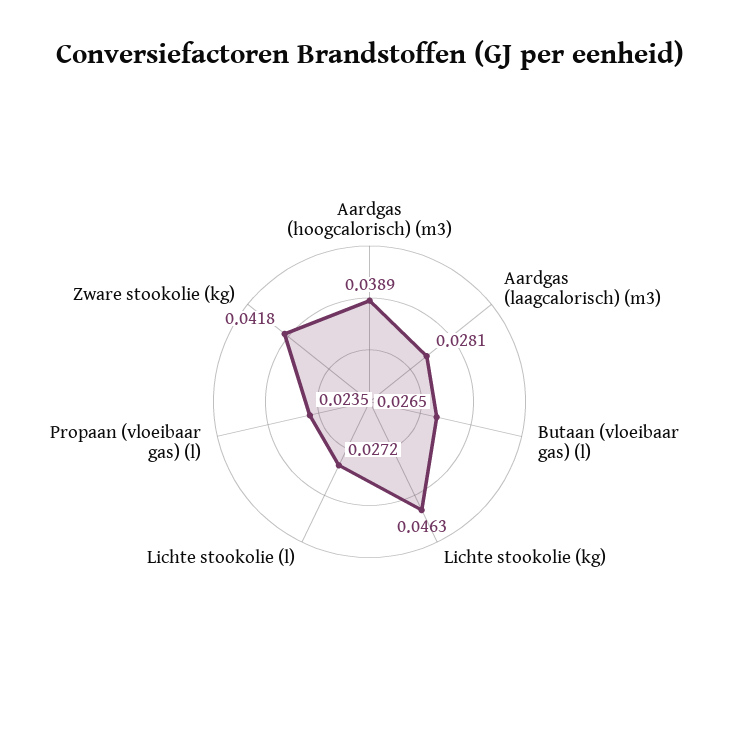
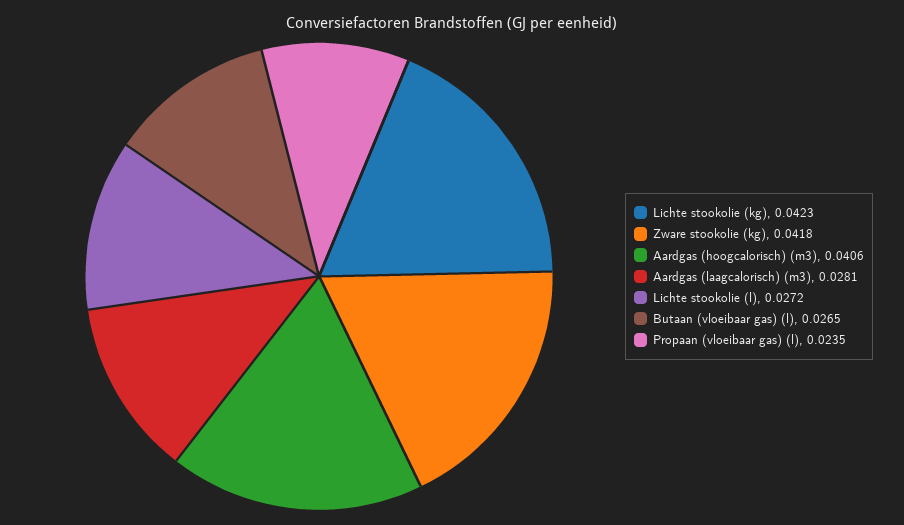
Aardgas (hoogcalorisch) (m3): 0.0389 -> 0.0406
Lichte stookolie (kg): 0.0463 -> 0.0423

